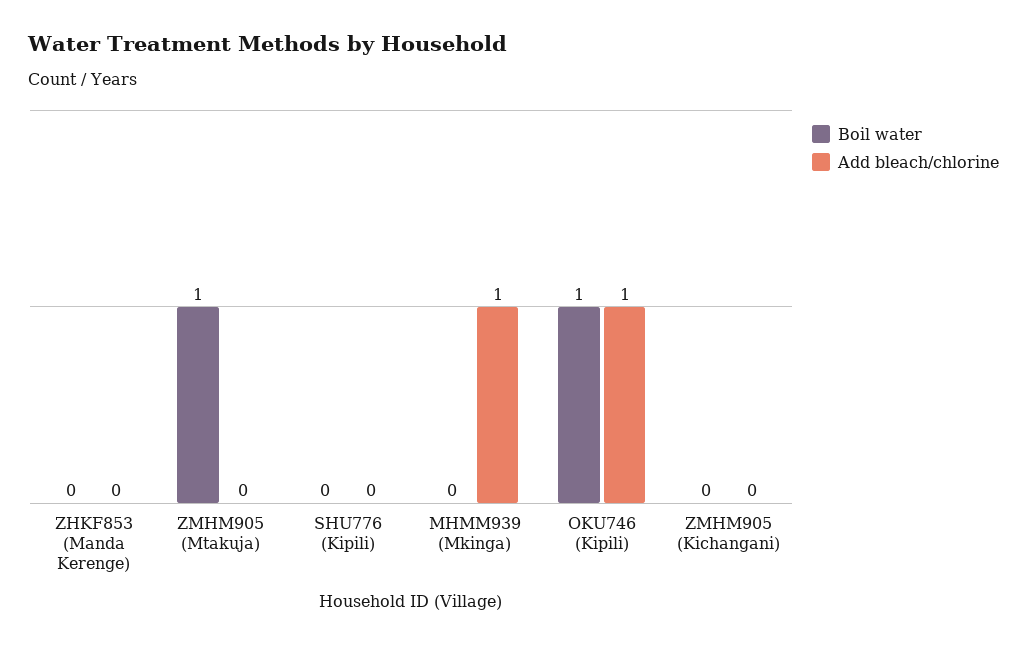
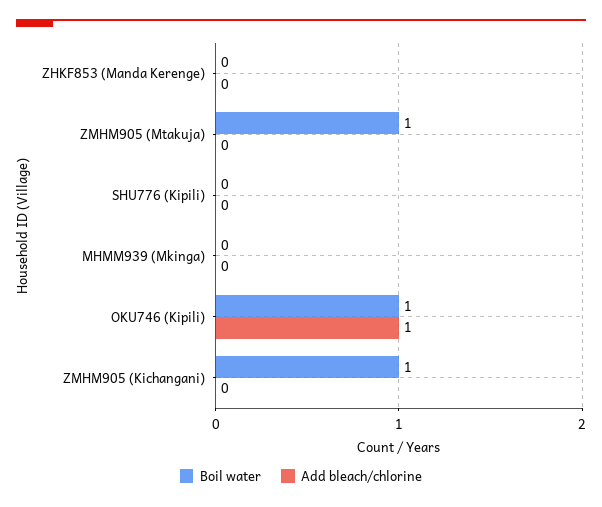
Add bleach/chlorine, MHMM939 (Mkinga): 1 -> 0
Boil water, ZMHM905 (Kichangani): 0 -> 1

